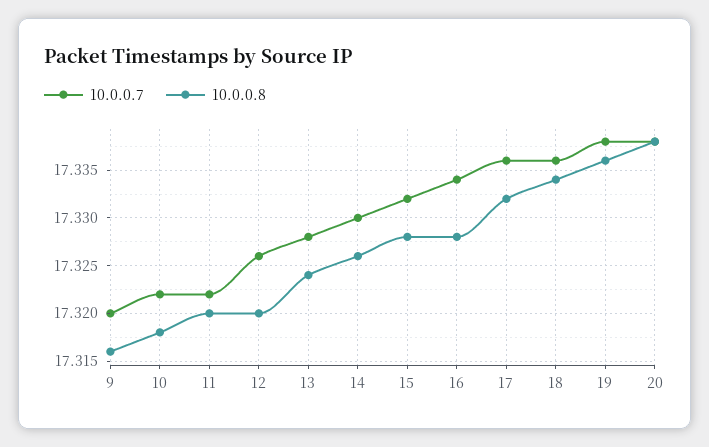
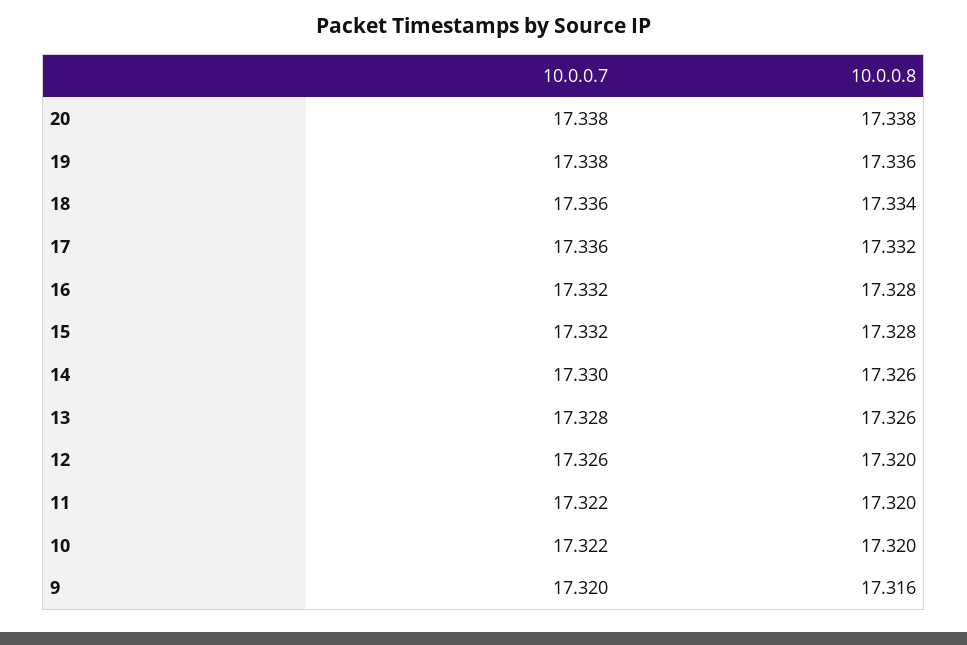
10.0.0.8, 10: 17.318 -> 17.32
10.0.0.8, 13: 17.324 -> 17.326
10.0.0.7, 16: 17.334 -> 17.332

